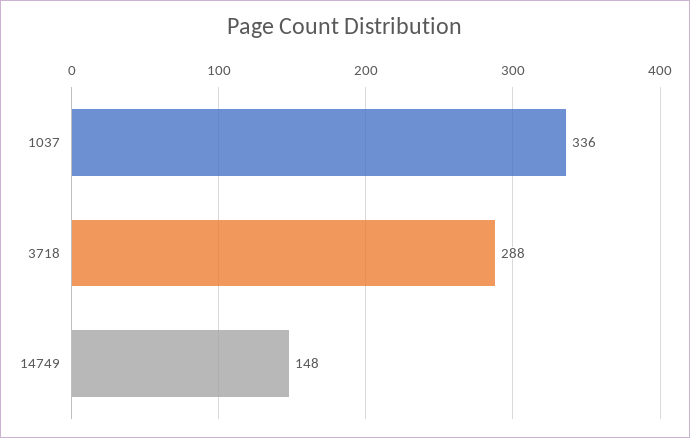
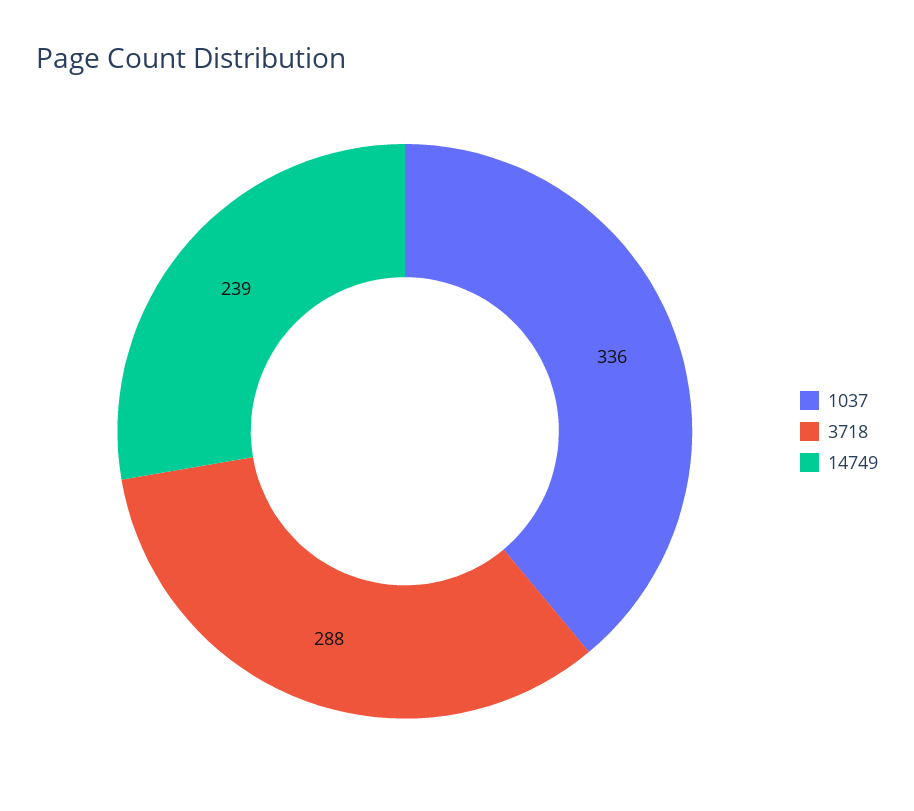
14749: 148 -> 239

